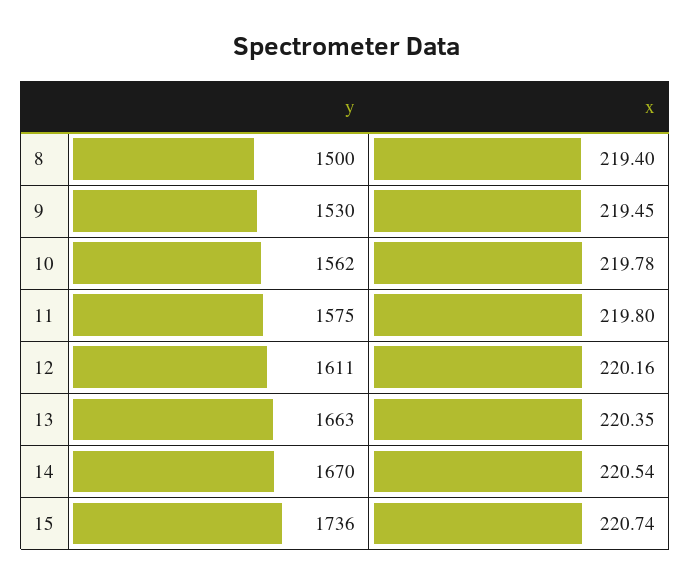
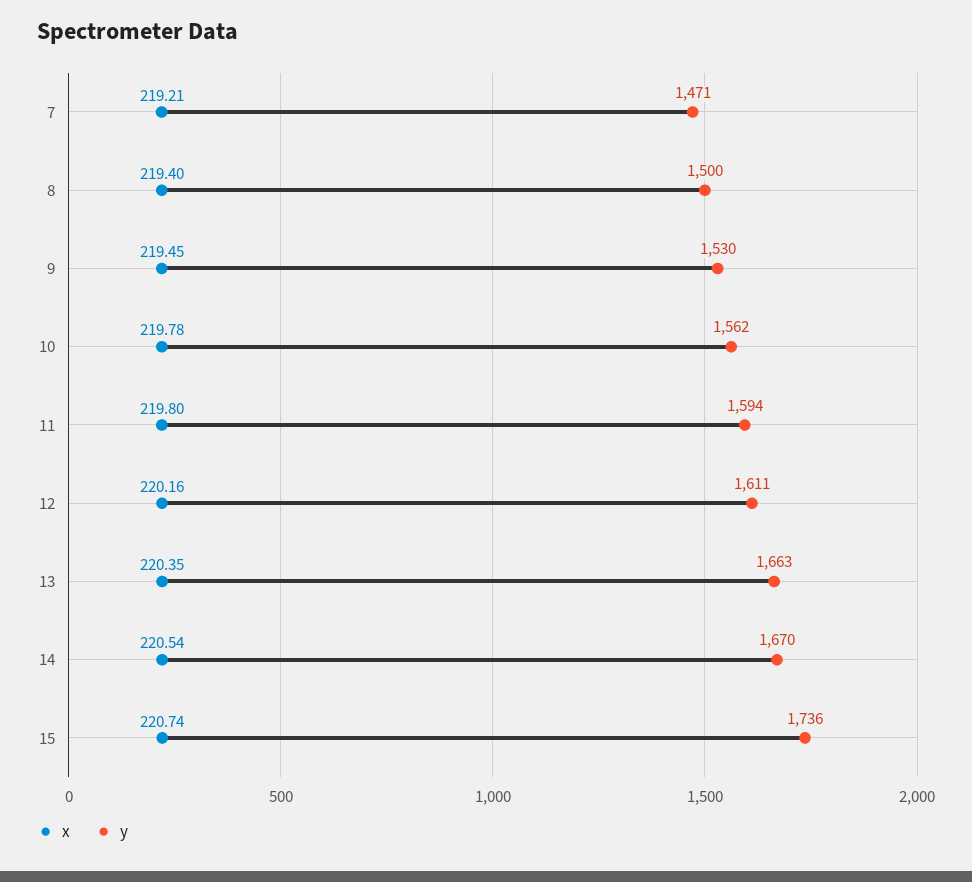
y, 11: 1575 -> 1594
x, 7: none -> 219.21
y, 7: none -> 1471

